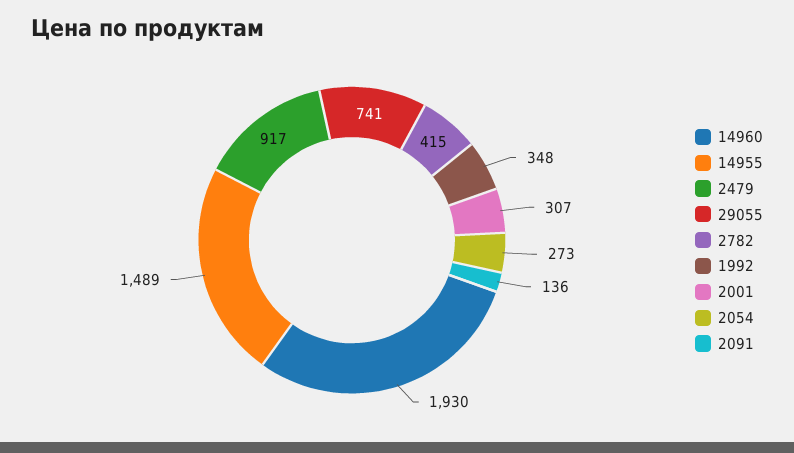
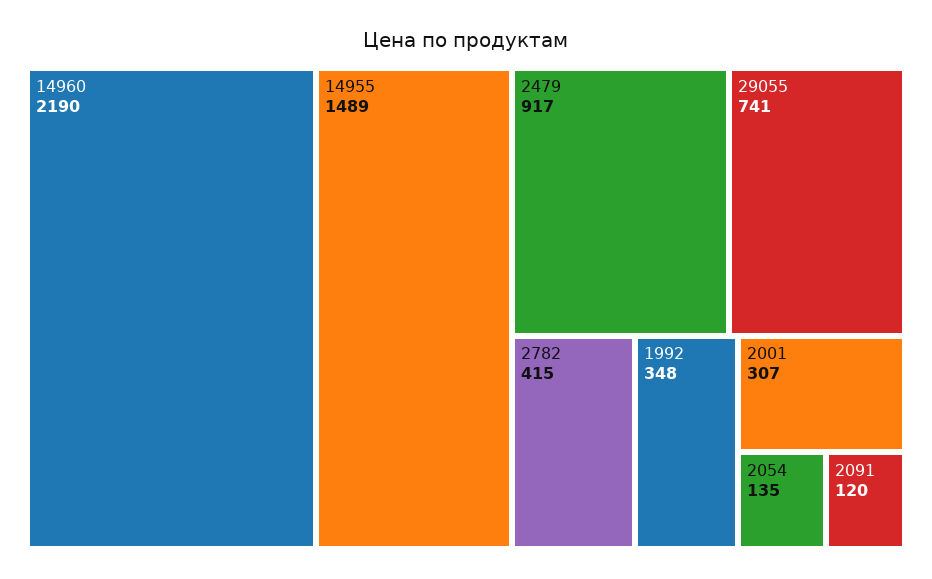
14960: 1930 -> 2190
2054: 273 -> 135
2091: 136 -> 120

